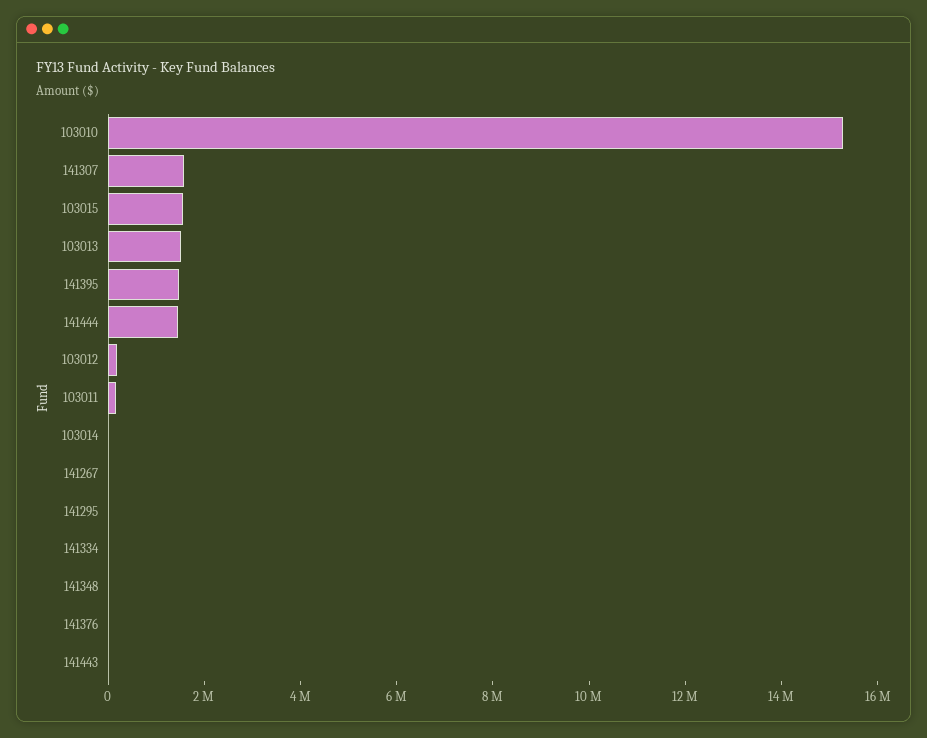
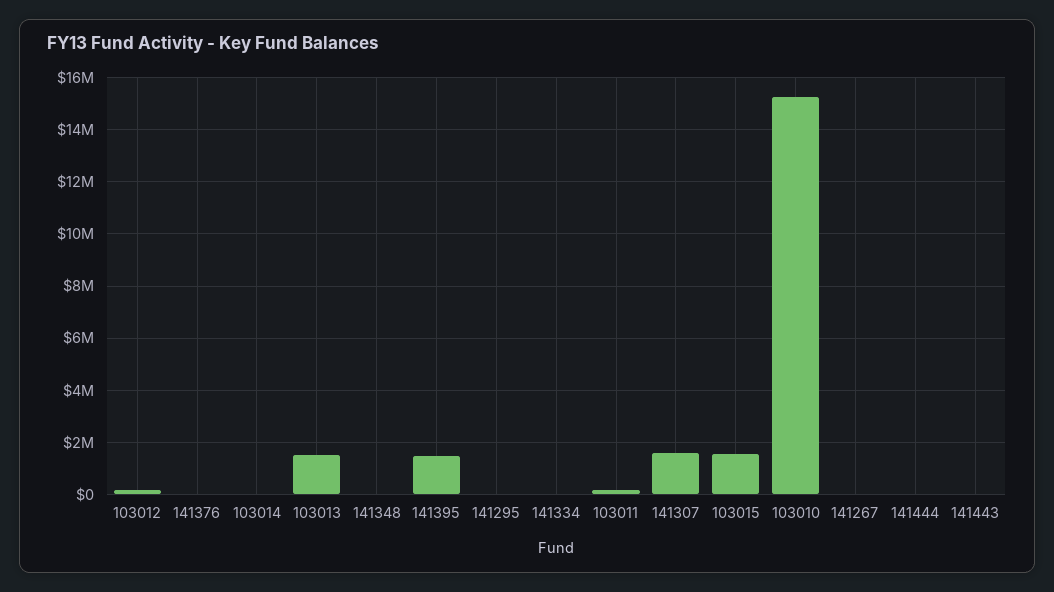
141444: 1500000 -> 0

